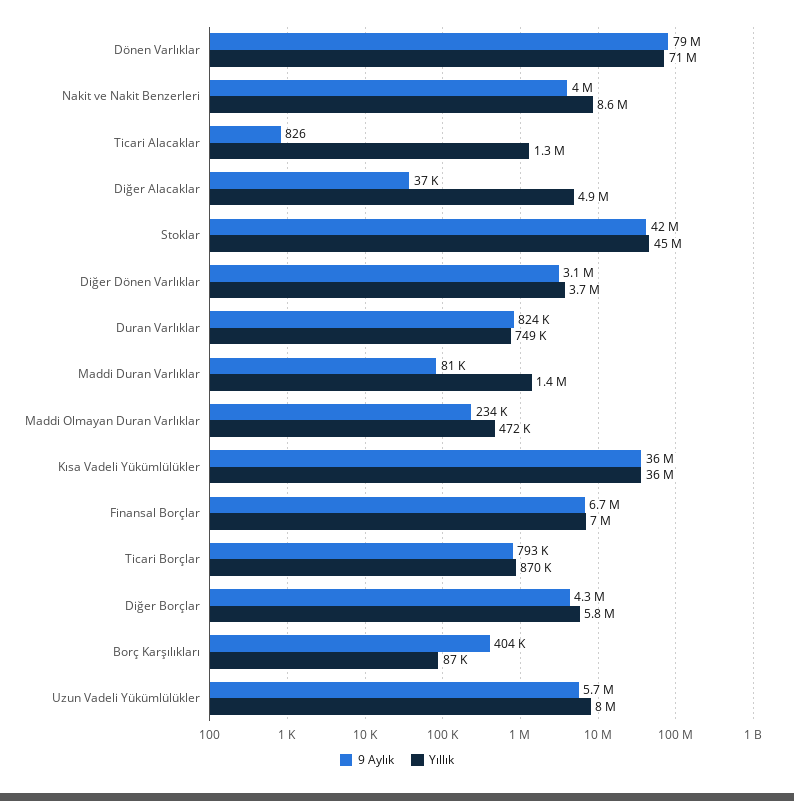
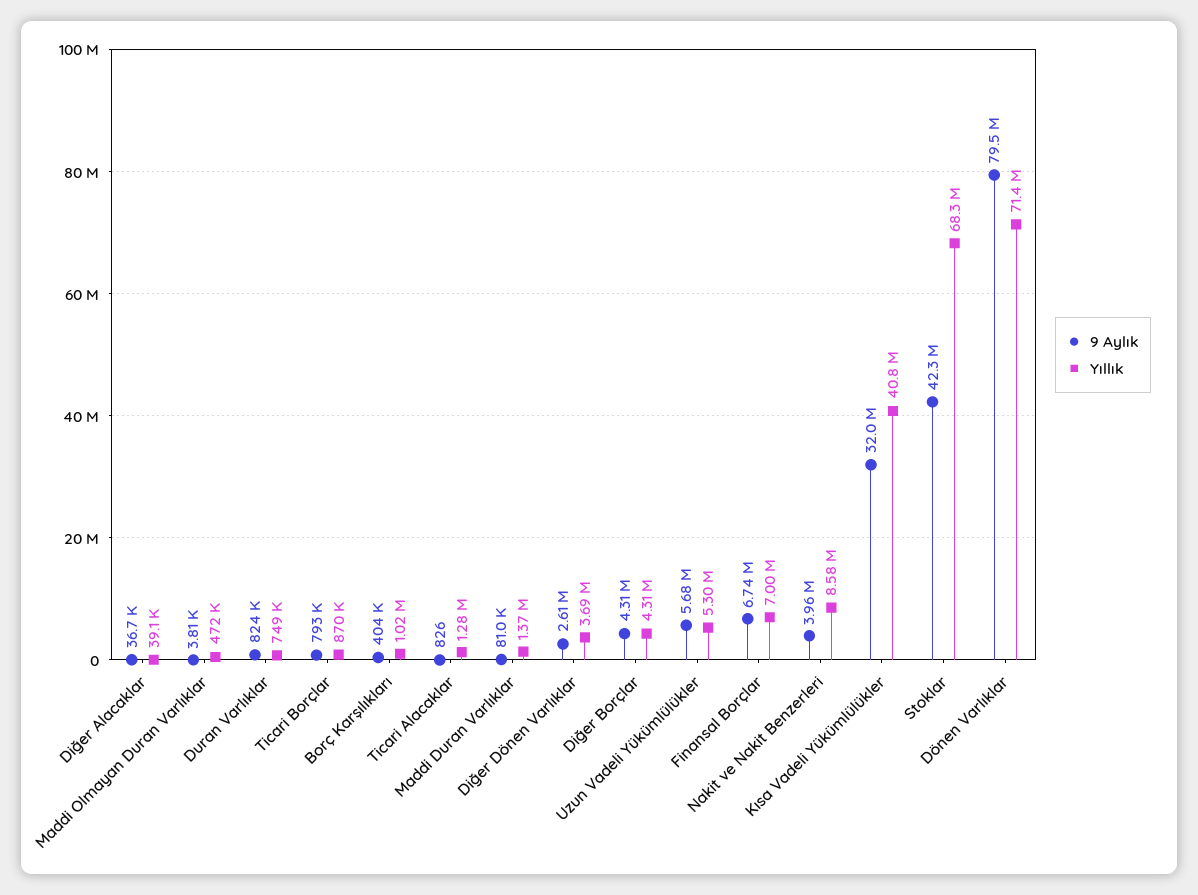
Yıllık, Diğer Alacaklar: 4900000 -> 39100
Yıllık, Stoklar: 45000000 -> 68300000
9 Aylık, Diğer Dönen Varlıklar: 3100000 -> 2610000
9 Aylık, Maddi Olmayan Duran Varlıklar: 234000 -> 3810
9 Aylık, Kısa Vadeli Yükümlülükler: 36000000 -> 32000000
Yıllık, Kısa Vadeli Yükümlülükler: 36000000 -> 40800000
Yıllık, Diğer Borçlar: 5800000 -> 4310000
Yıllık, Borç Karşılıkları: 87000 -> 1020000
Yıllık, Uzun Vadeli Yükümlülükler: 8000000 -> 5300000

